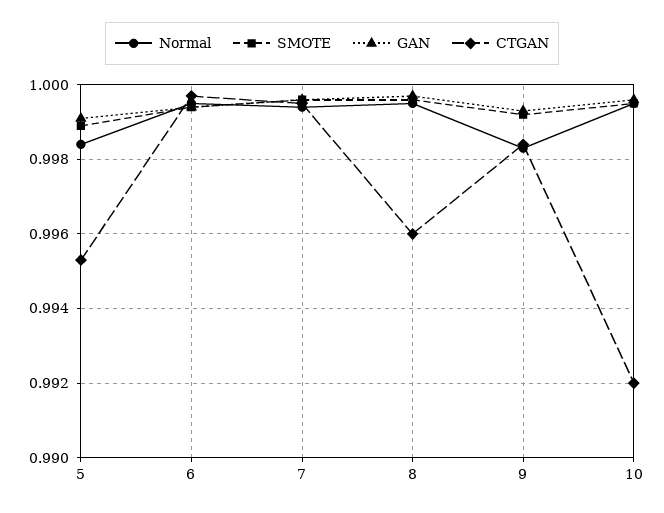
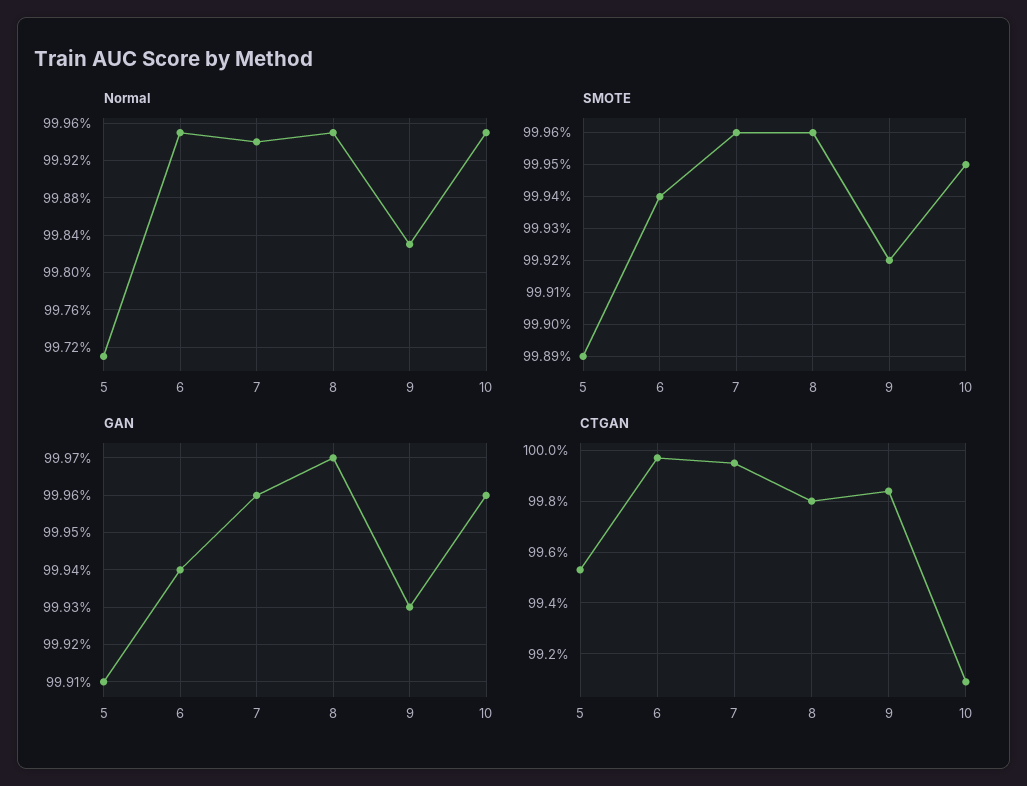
Normal, 5: 0.9985 -> 0.9971
CTGAN, 8: 0.996 -> 0.998
CTGAN, 10: 0.992 -> 0.991

